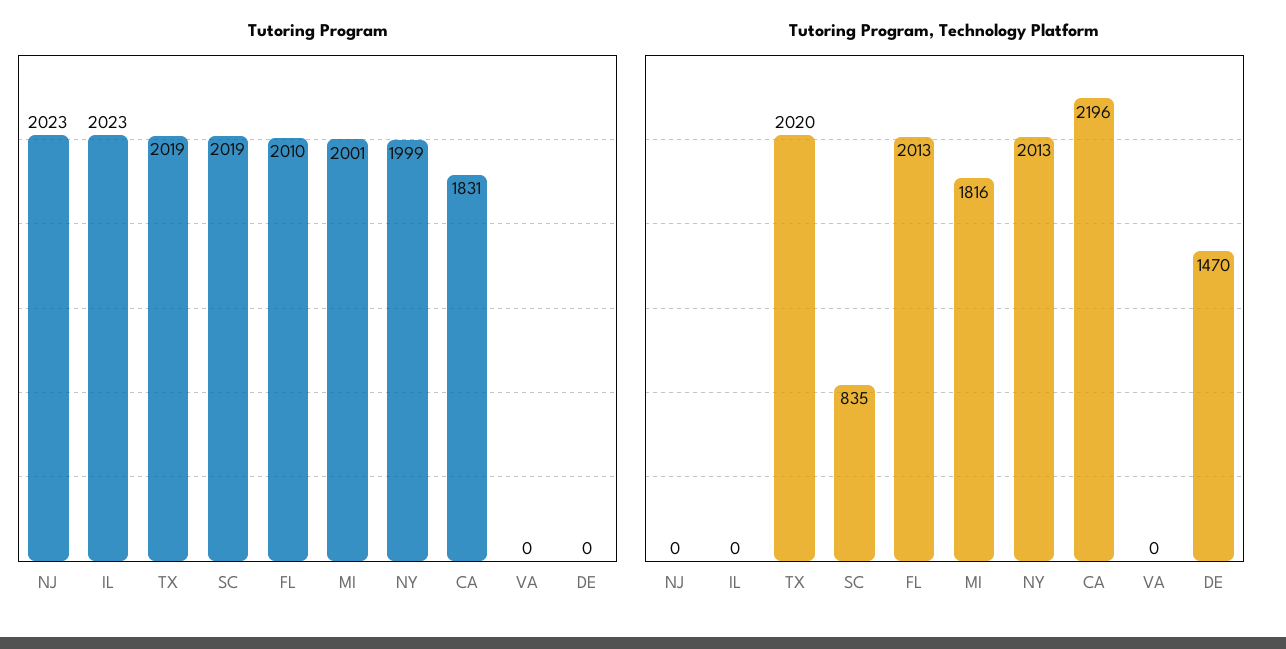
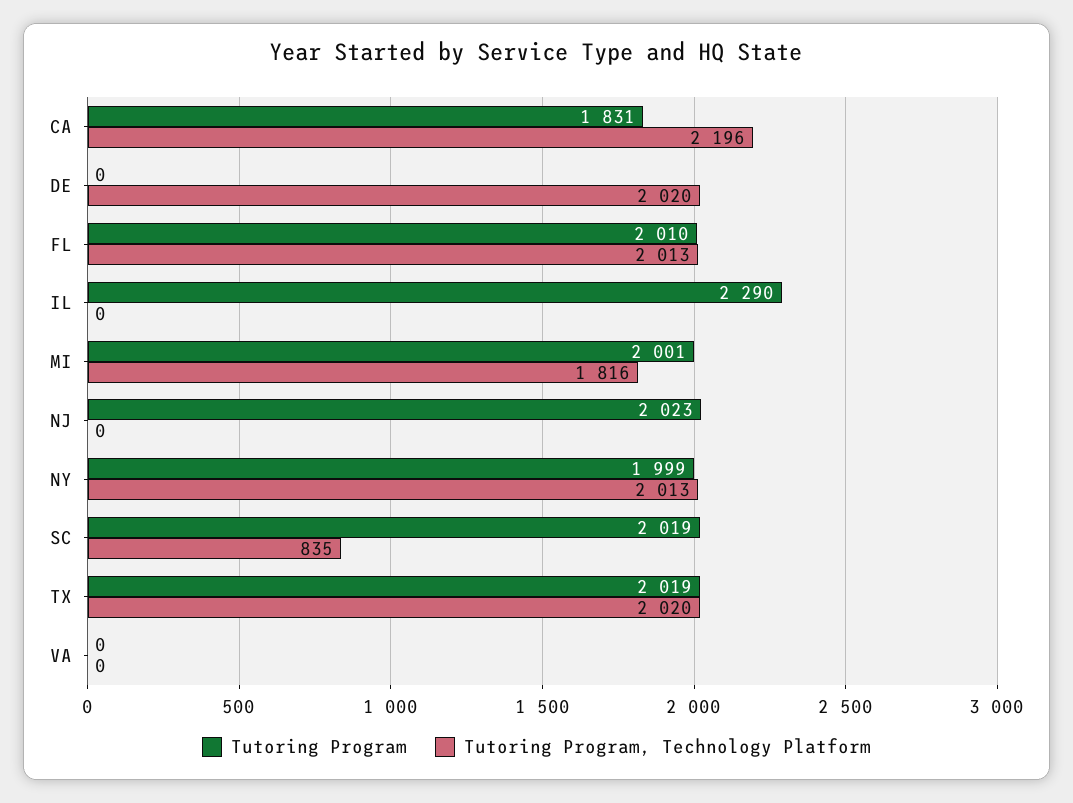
Tutoring Program, IL: 2023 -> 2290
Tutoring Program, Technology Platform, DE: 1470 -> 2020

